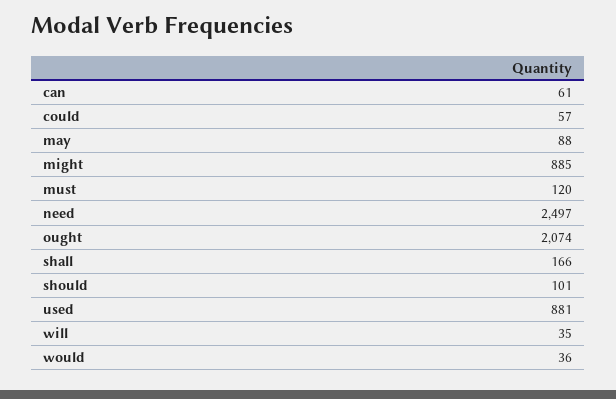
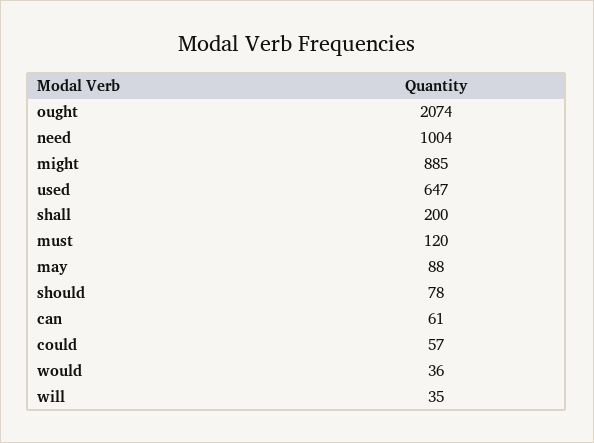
need: 2497 -> 1004
shall: 166 -> 200
should: 101 -> 78
used: 881 -> 647

